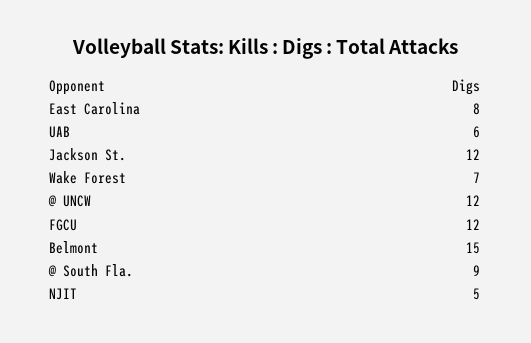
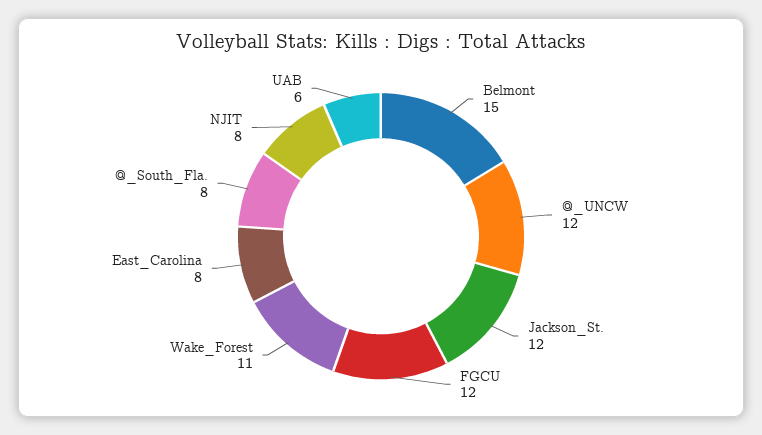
Wake Forest: 7 -> 11
@ South Fla.: 9 -> 8
NJIT: 5 -> 8

